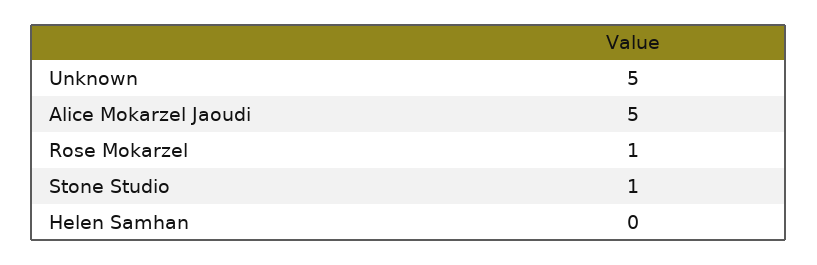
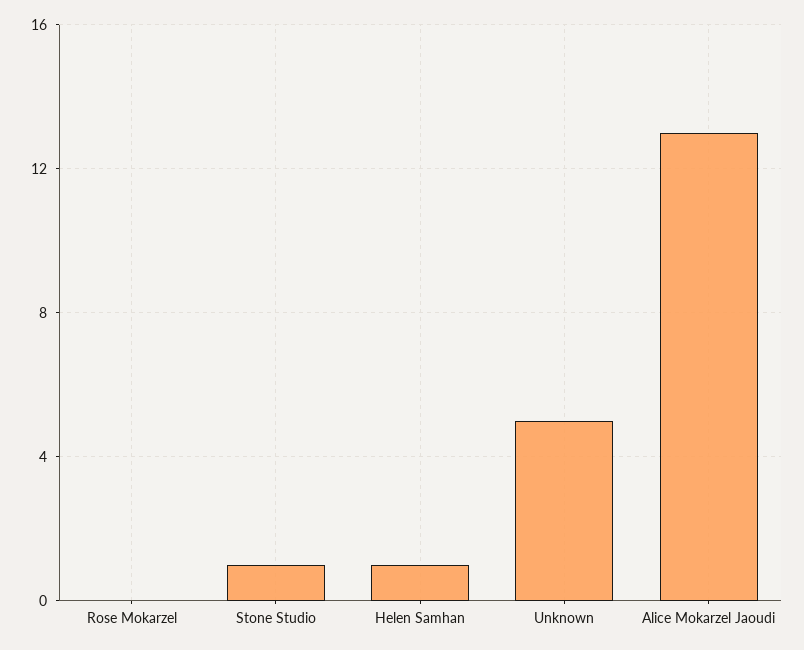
Alice Mokarzel Jaoudi: 5 -> 13
Rose Mokarzel: 1 -> 0
Helen Samhan: 0 -> 1

